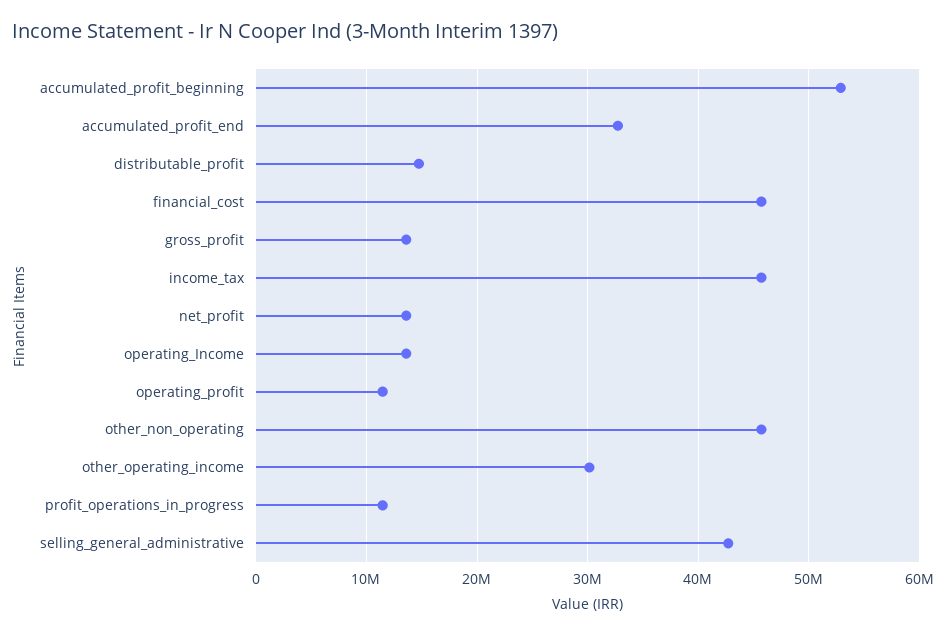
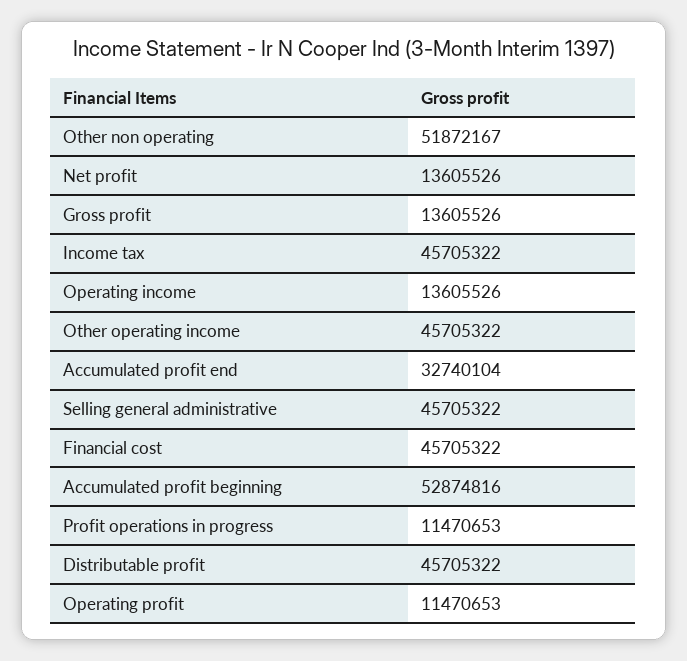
distributable_profit: 15000000 -> 45705322
other_non_operating: 46000000 -> 51872167
other_operating_income: 30000000 -> 45705322
selling_general_administrative: 43000000 -> 45705322

